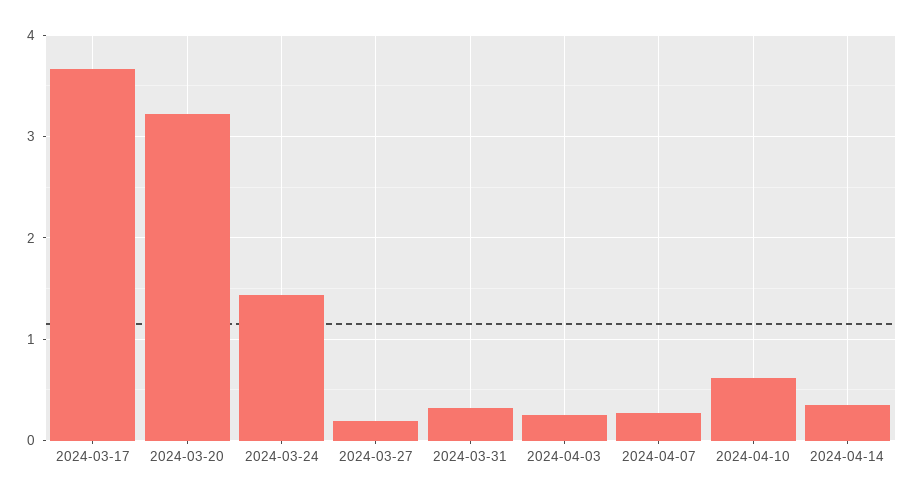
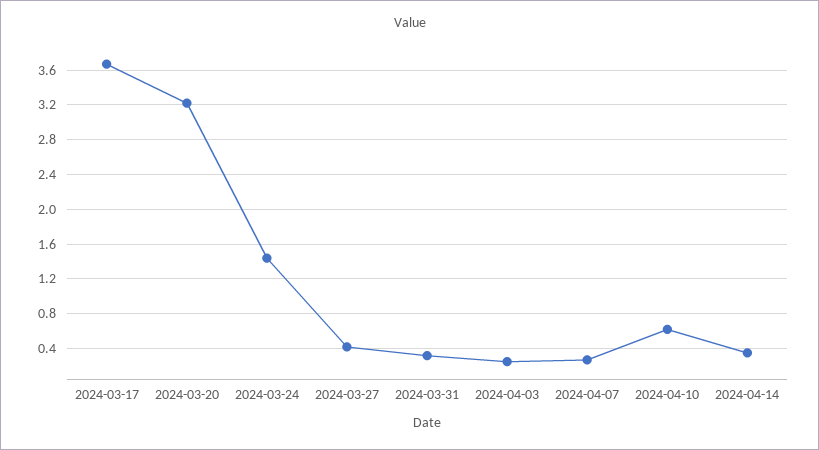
2024-03-27: 0.2 -> 0.4

